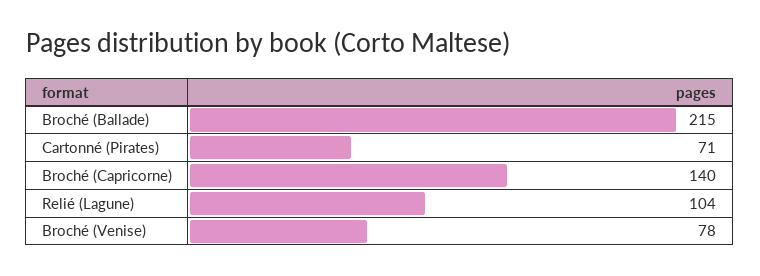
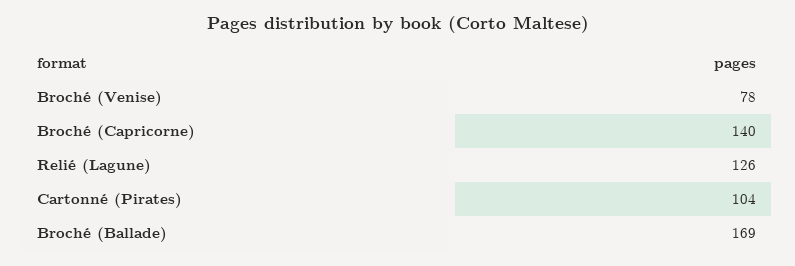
Broché (Ballade): 215 -> 169
Cartonné (Pirates): 71 -> 104
Relié (Lagune): 104 -> 126

